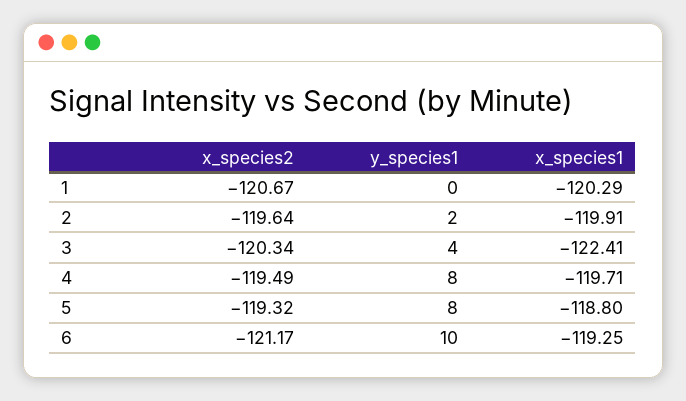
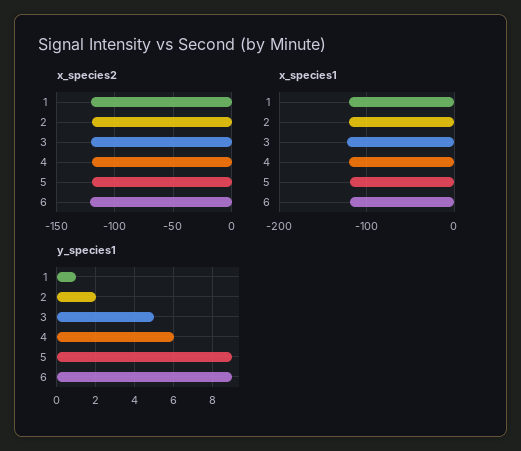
y_species1, 1: 0 -> 1
y_species1, 3: 4 -> 5
y_species1, 4: 8 -> 6
y_species1, 5: 8 -> 9
y_species1, 6: 10 -> 9

